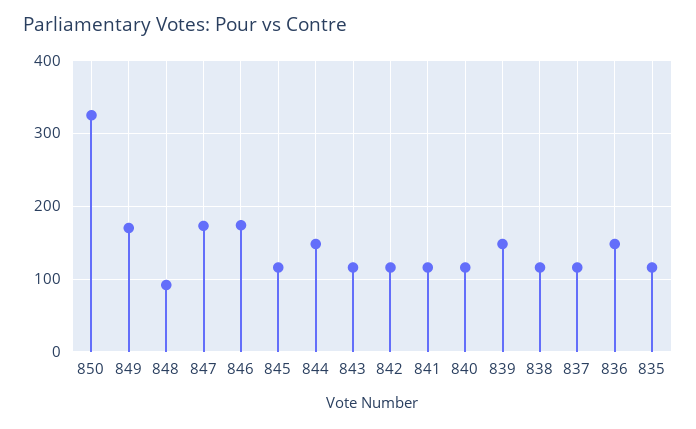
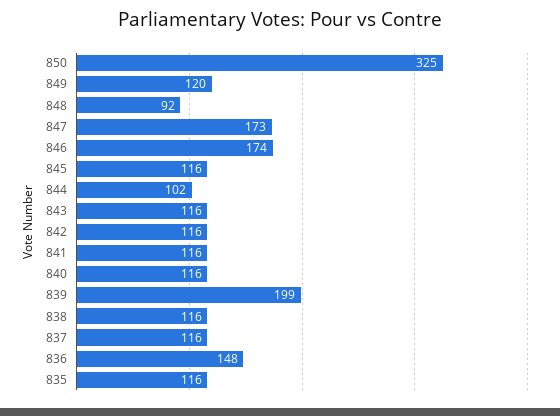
849: 170 -> 120
844: 150 -> 102
839: 150 -> 199

